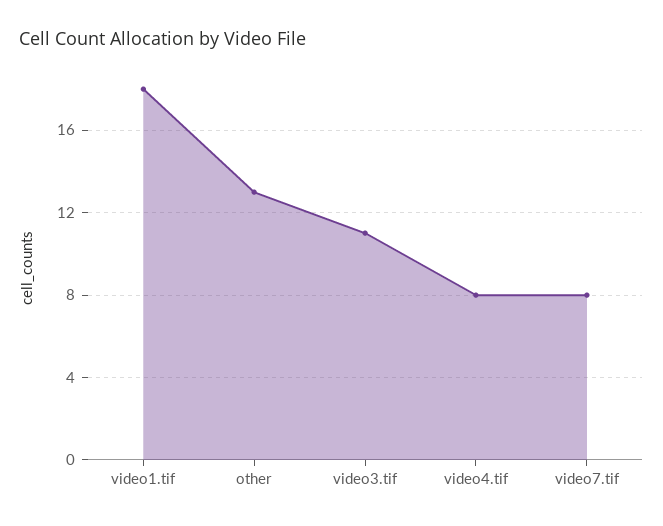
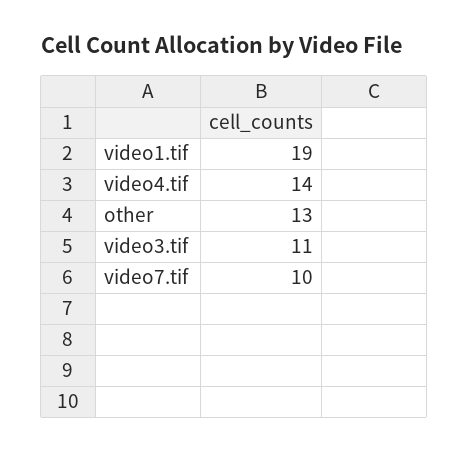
video1.tif: 18 -> 19
video4.tif: 8 -> 14
video7.tif: 8 -> 10

